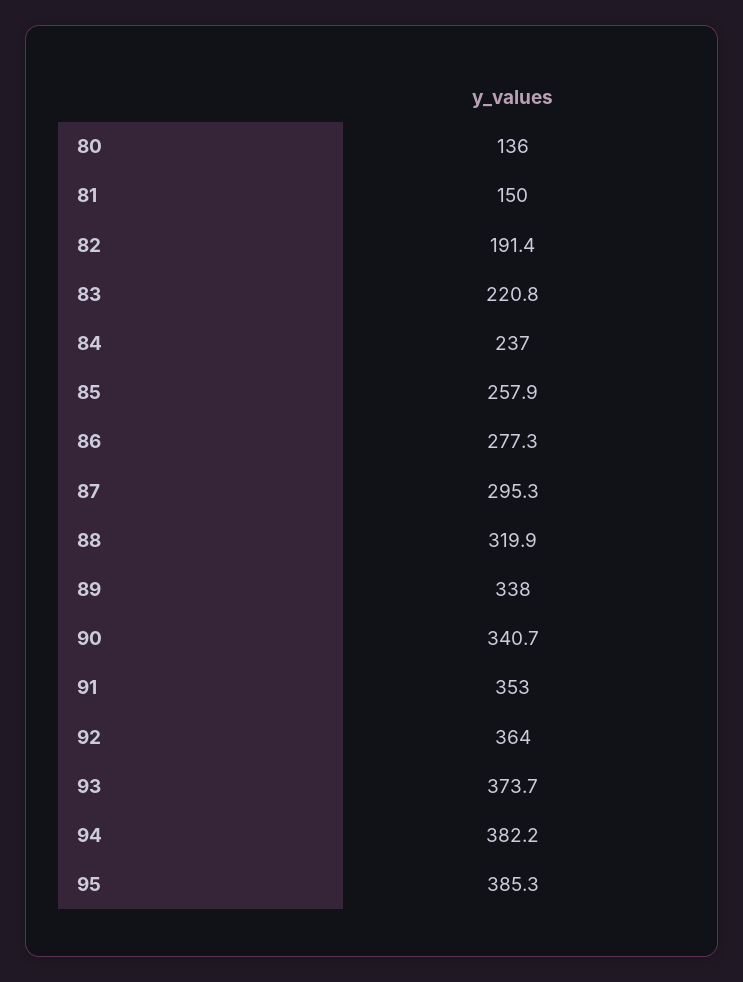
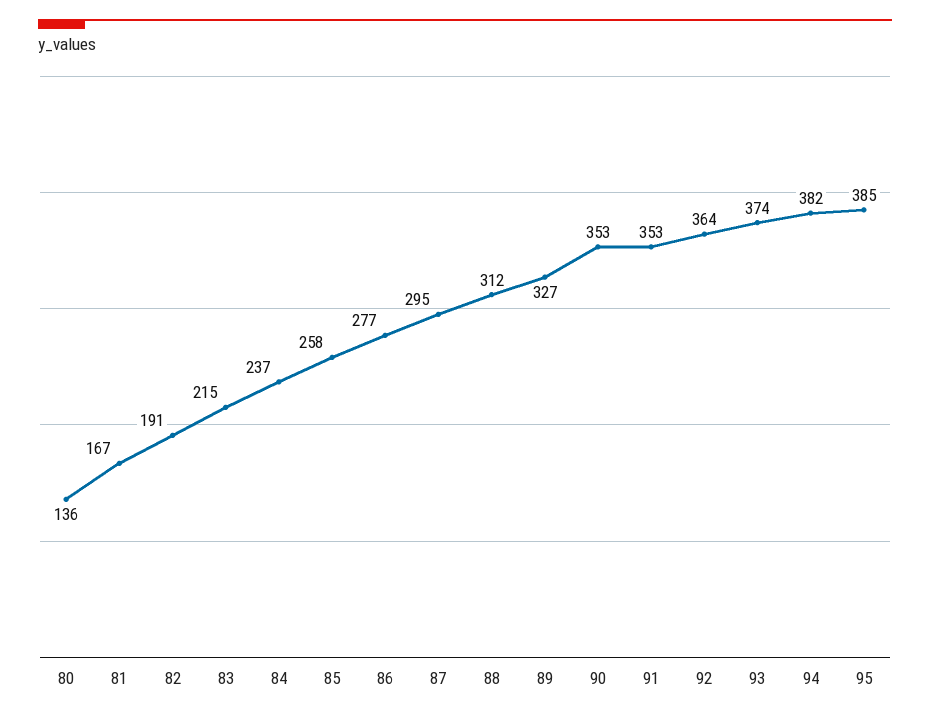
81: 150 -> 167
83: 220.8 -> 215
88: 319.9 -> 312
89: 338 -> 327
90: 340.7 -> 353

